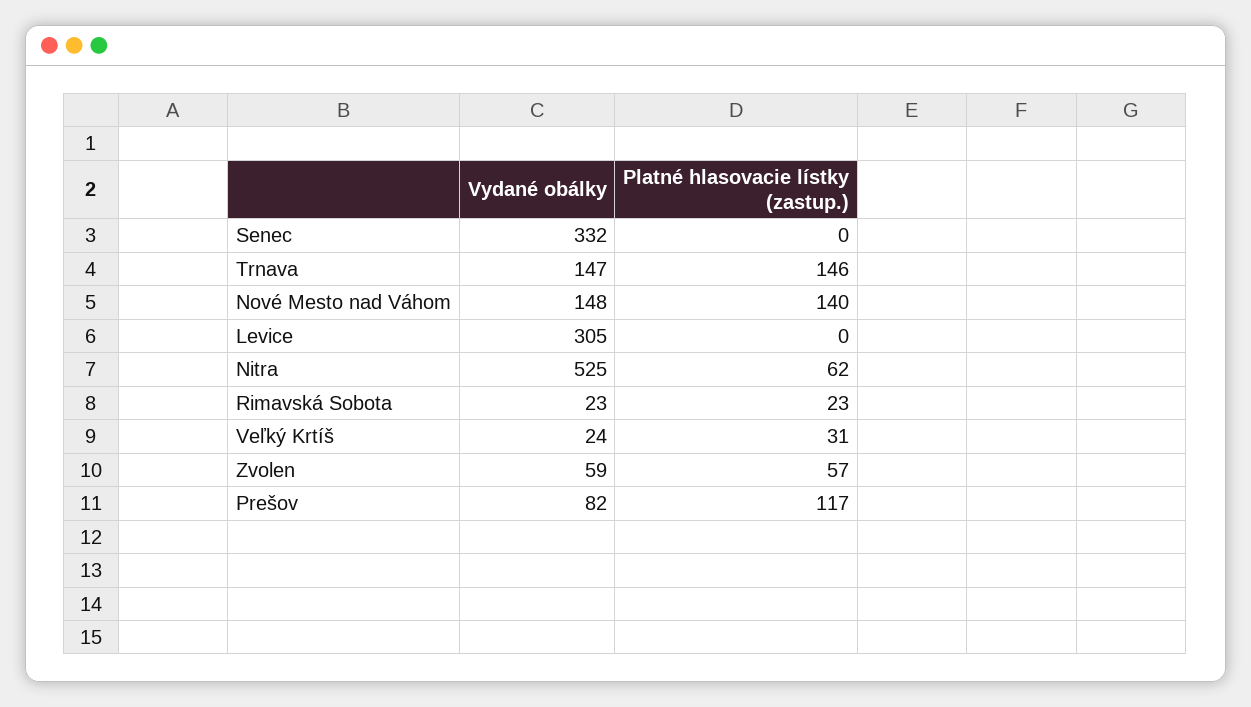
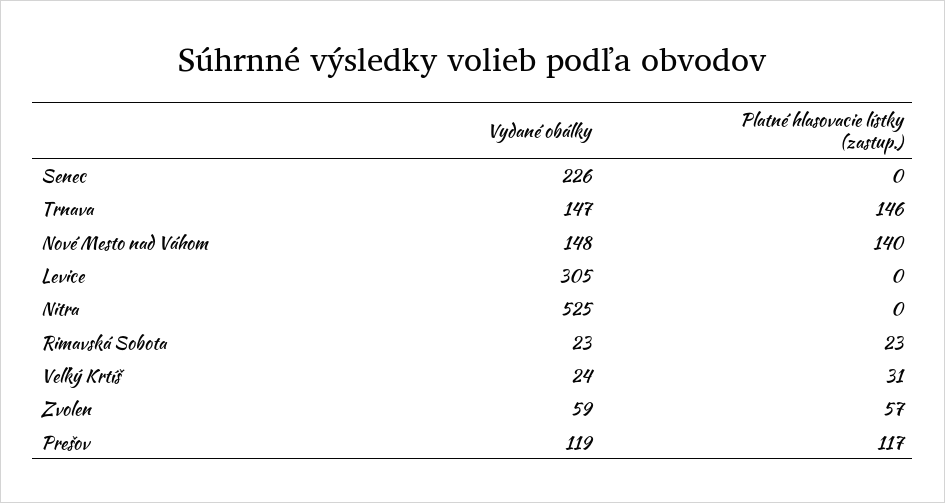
Vydané obálky, Senec: 332 -> 226
Platné hlasovacie lístky (zastup.), Nitra: 62 -> 0
Vydané obálky, Prešov: 82 -> 119

